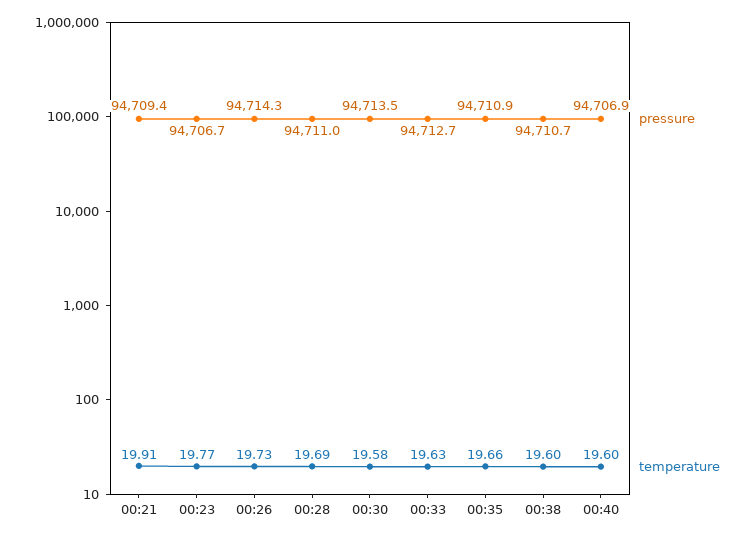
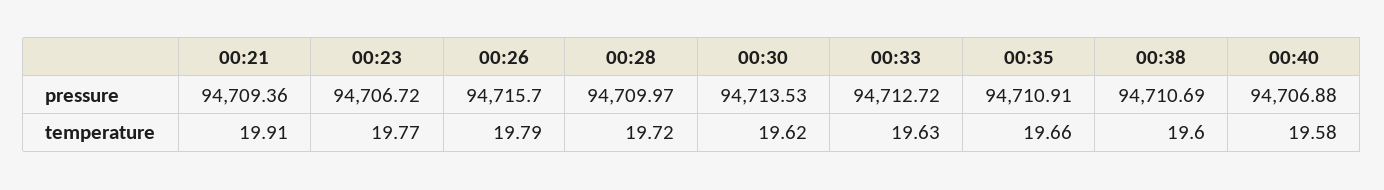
pressure, 00:26: 94714.3 -> 94715.7
temperature, 00:26: 19.73 -> 19.79
pressure, 00:28: 94711 -> 94709.97
temperature, 00:28: 19.69 -> 19.72
temperature, 00:30: 19.58 -> 19.62
temperature, 00:40: 19.6 -> 19.58

